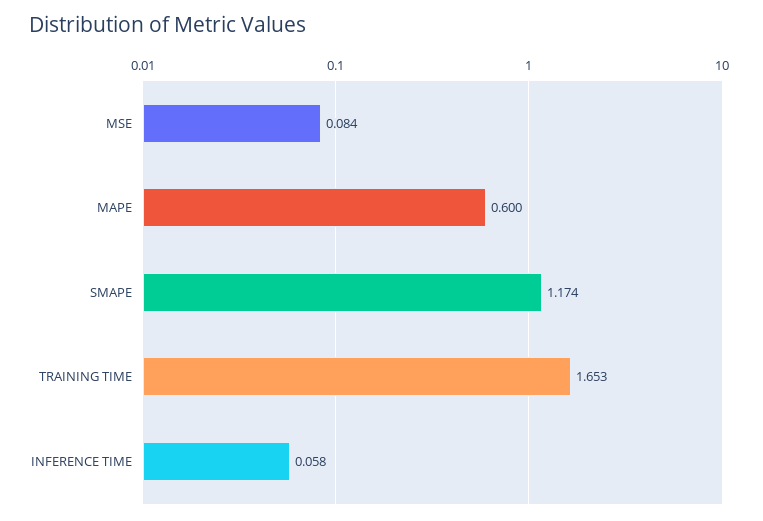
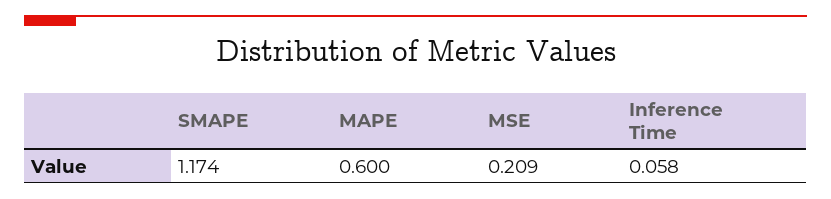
MSE: 0.084 -> 0.209
TRAINING TIME: 1.653 -> none

